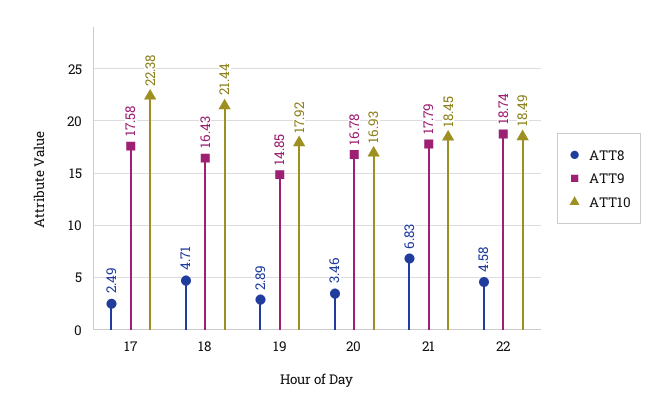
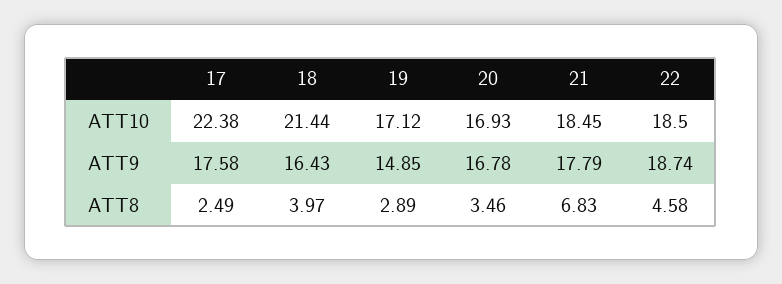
ATT8, 18: 4.71 -> 3.97
ATT10, 19: 17.92 -> 17.12
ATT10, 22: 18.49 -> 18.5

